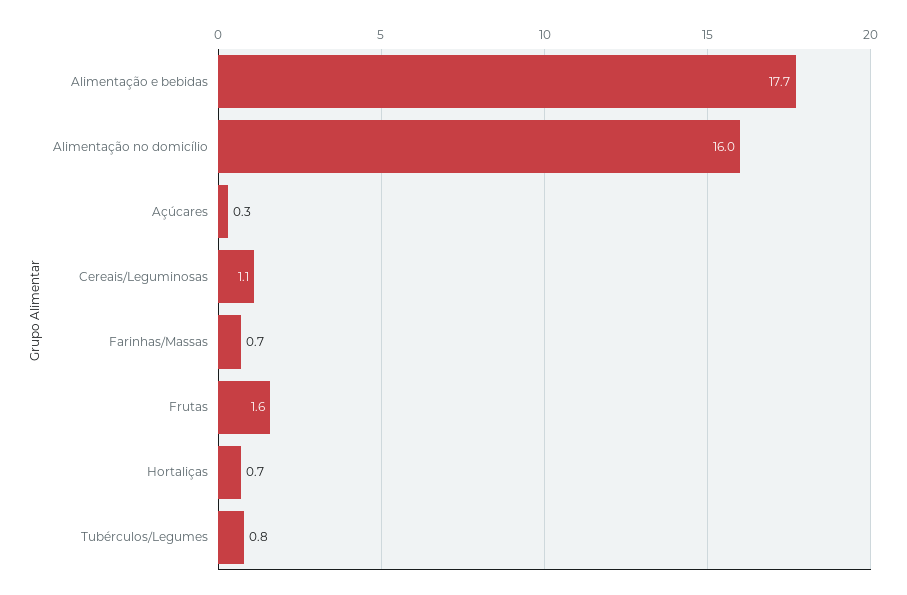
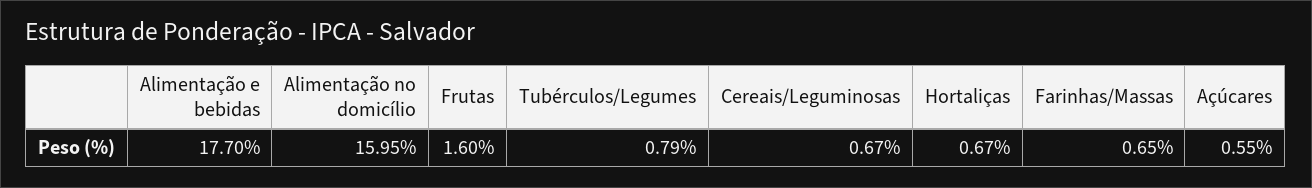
Açúcares: 0.3 -> 0.55
Cereais/Leguminosas: 1.1 -> 0.67

